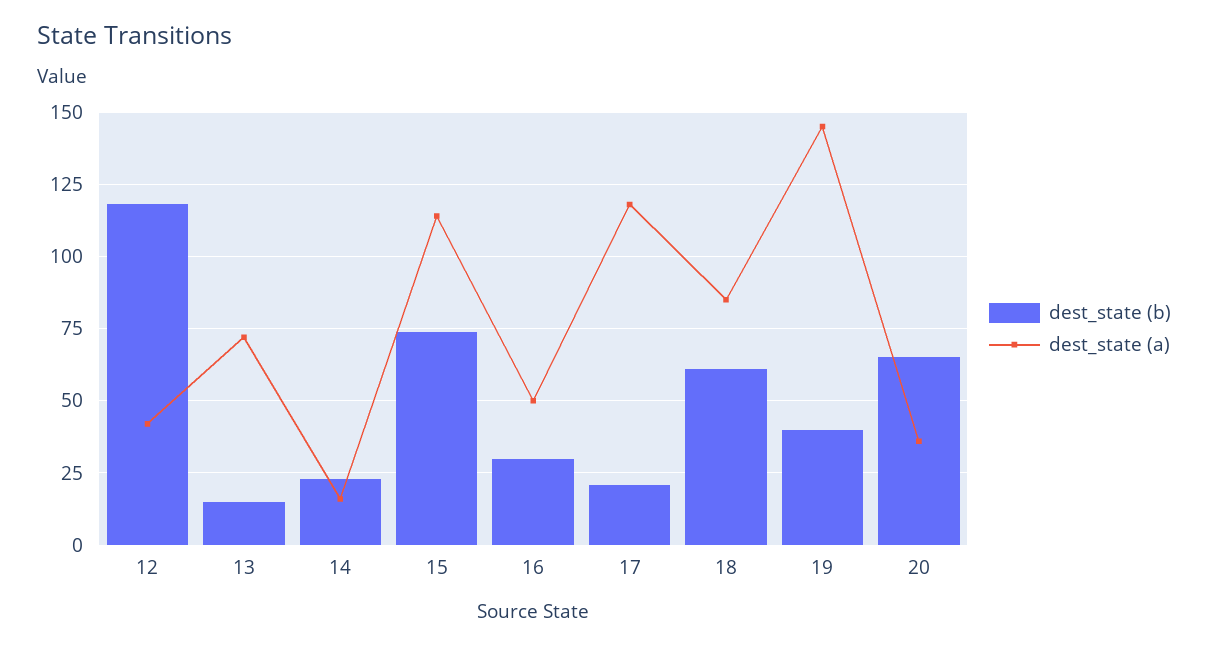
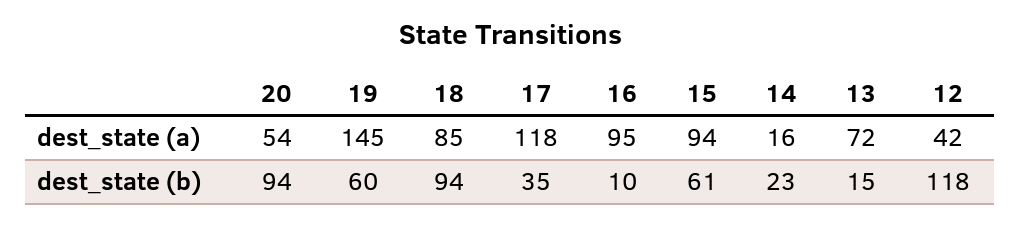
dest_state (b), 15: 75 -> 61
dest_state (a), 15: 115 -> 94
dest_state (b), 16: 30 -> 10
dest_state (a), 16: 50 -> 95
dest_state (b), 17: 20 -> 35
dest_state (b), 18: 60 -> 94
dest_state (b), 19: 40 -> 60
dest_state (b), 20: 65 -> 94
dest_state (a), 20: 35 -> 54

